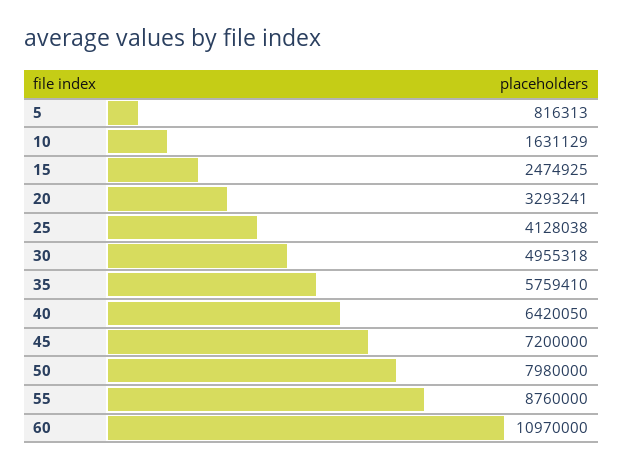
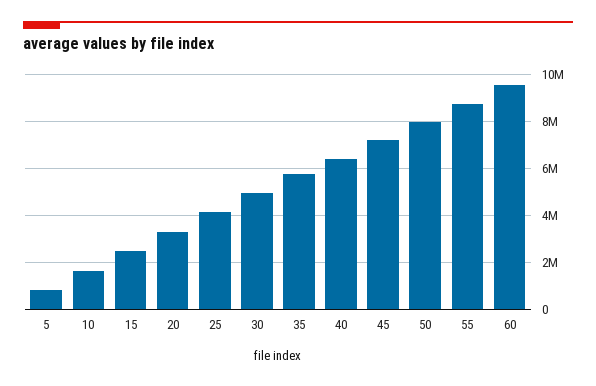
60: 10970000 -> 9500000

